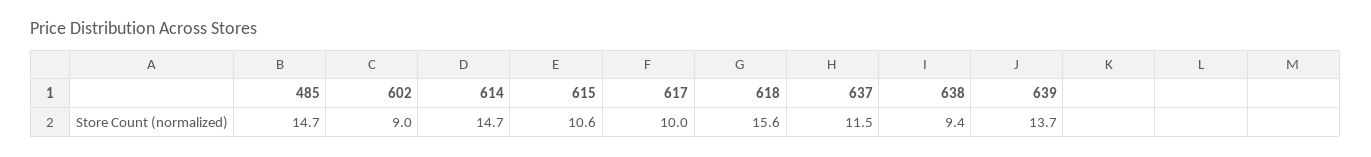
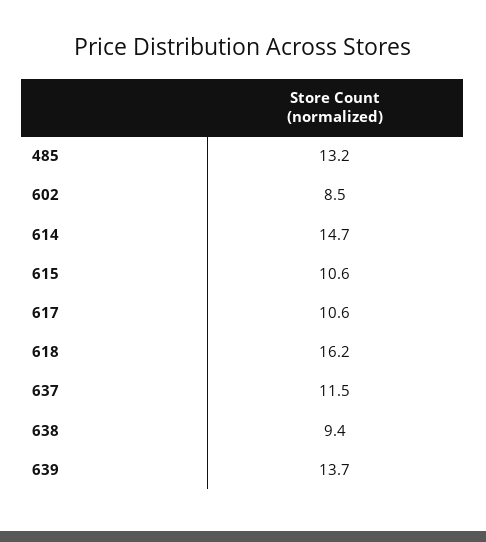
485: 14.7 -> 13.2
602: 9 -> 8.5
617: 10 -> 10.6
618: 15.6 -> 16.2

